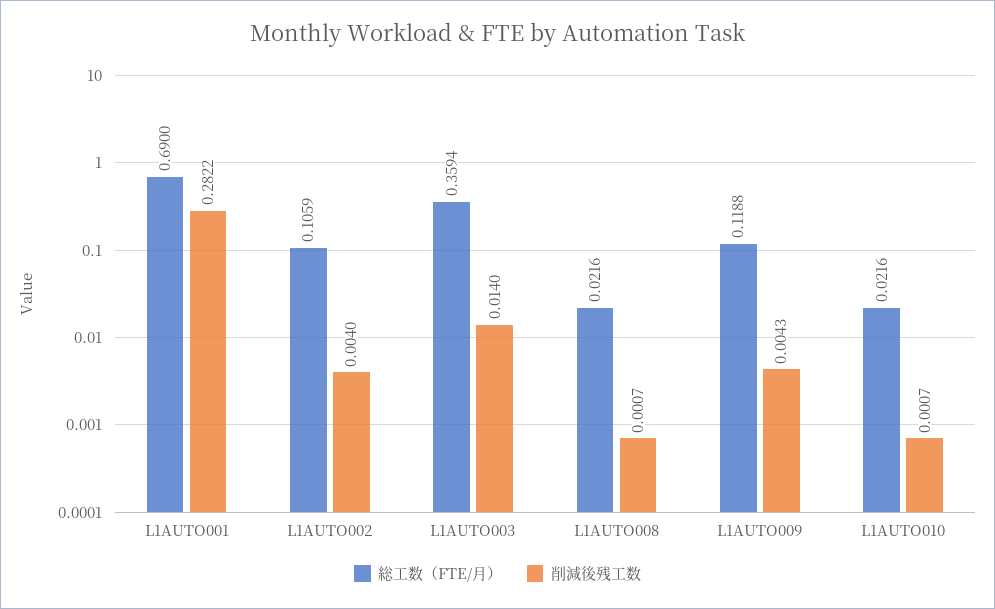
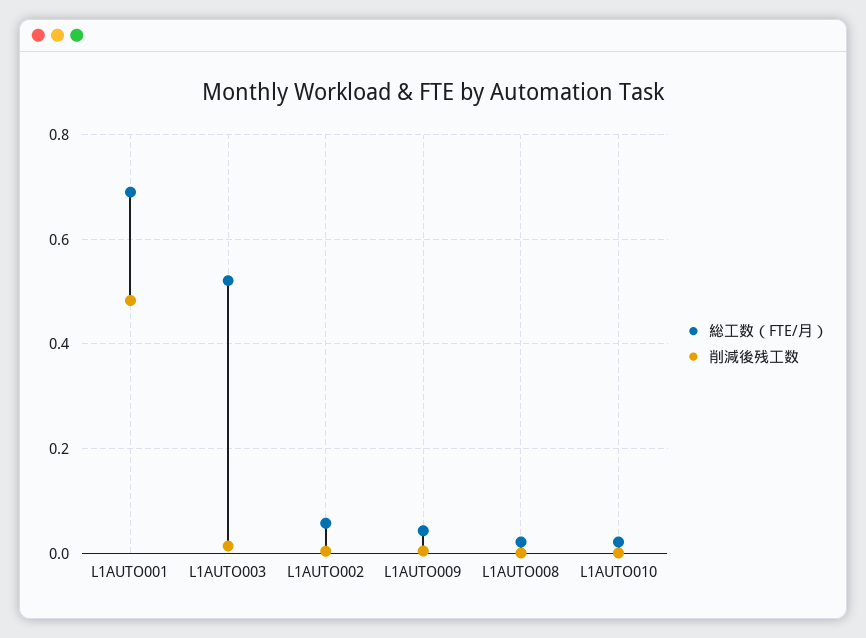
削減後残工数, L1AUTO001: 0.2822 -> 0.48
総工数（FTE/月）, L1AUTO002: 0.1059 -> 0.06
総工数（FTE/月）, L1AUTO003: 0.3594 -> 0.52
総工数（FTE/月）, L1AUTO009: 0.1188 -> 0.04

